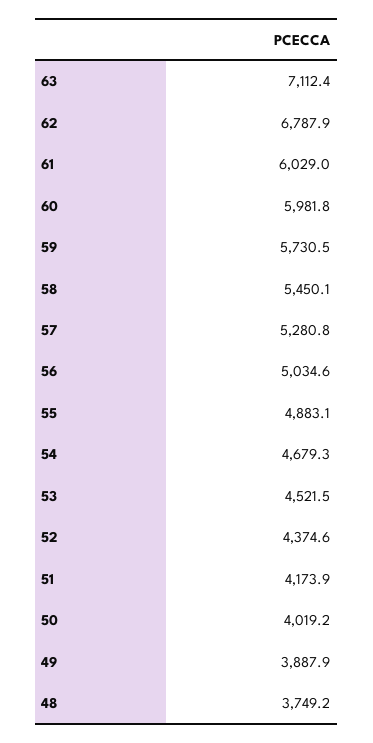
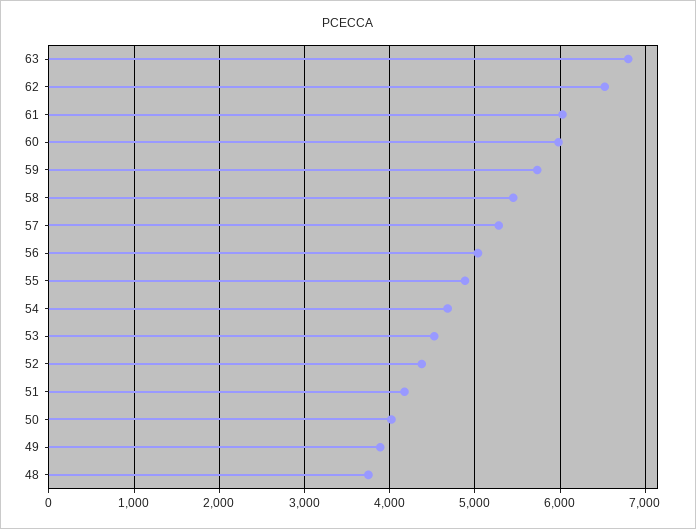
63: 7112.4 -> 6800
62: 6787.9 -> 6500

